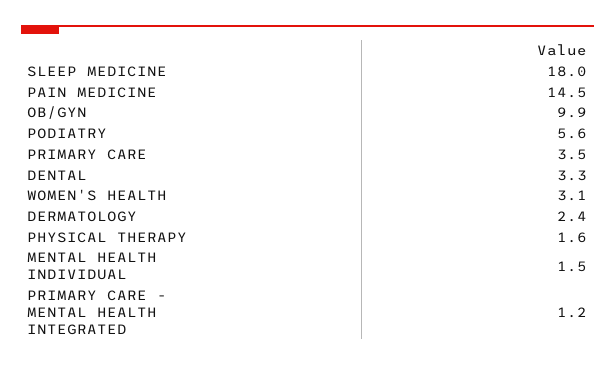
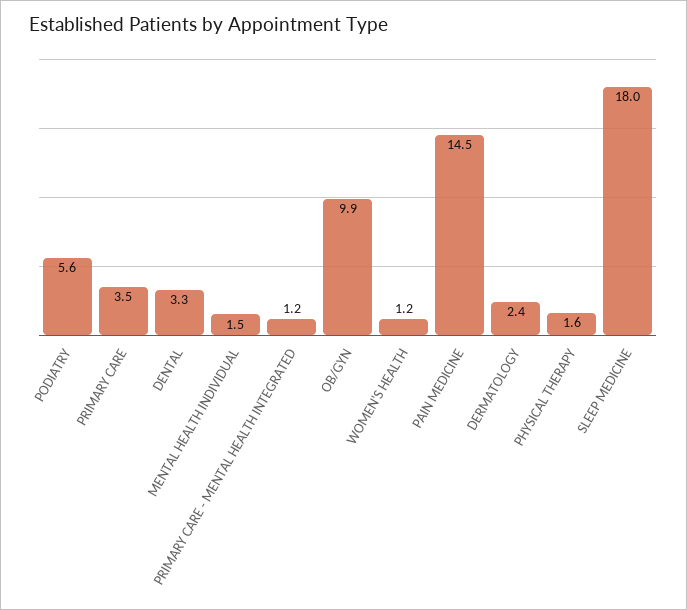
WOMEN'S HEALTH: 3.1 -> 1.2

